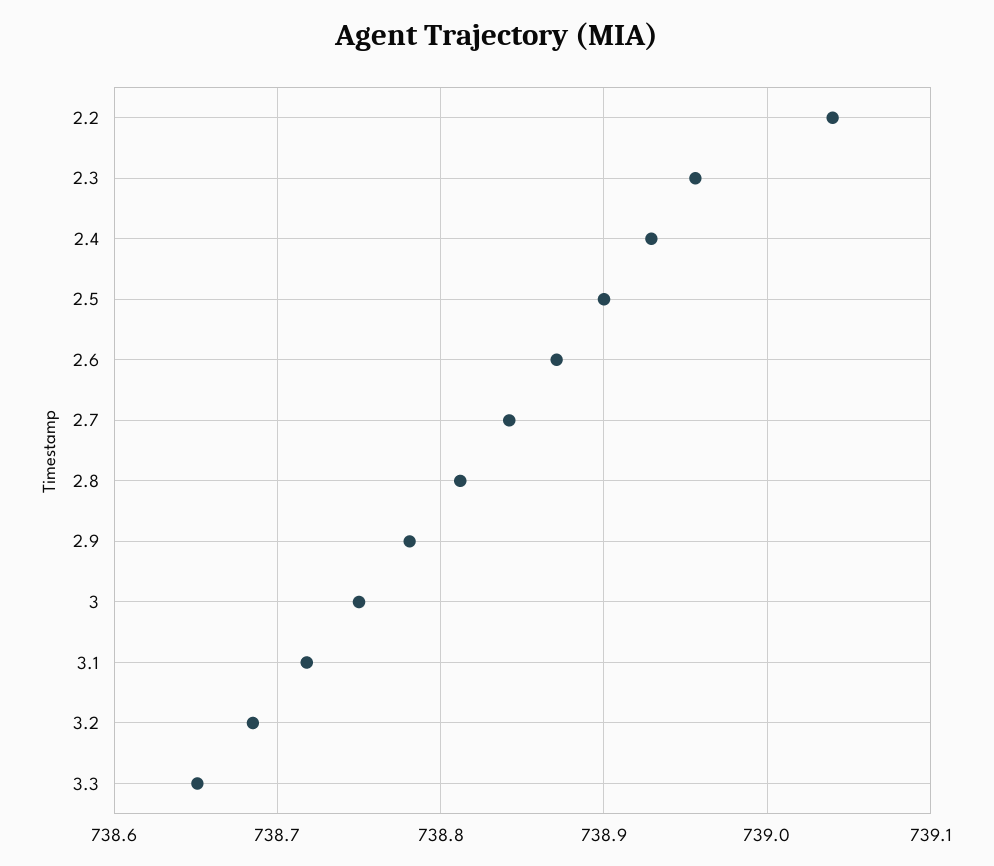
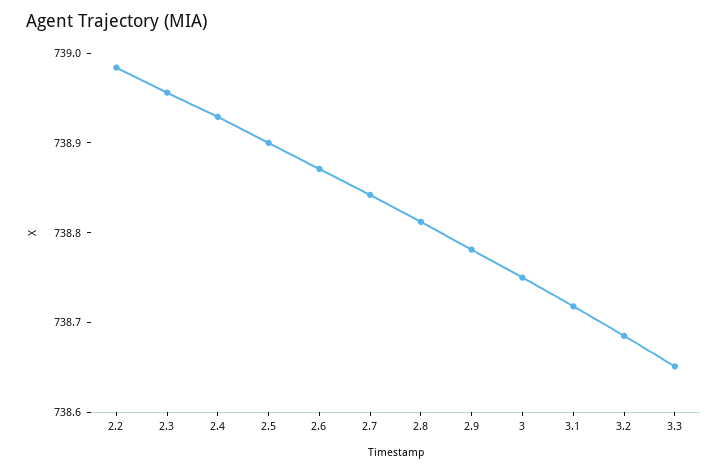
2.2: 739.04 -> 738.98

